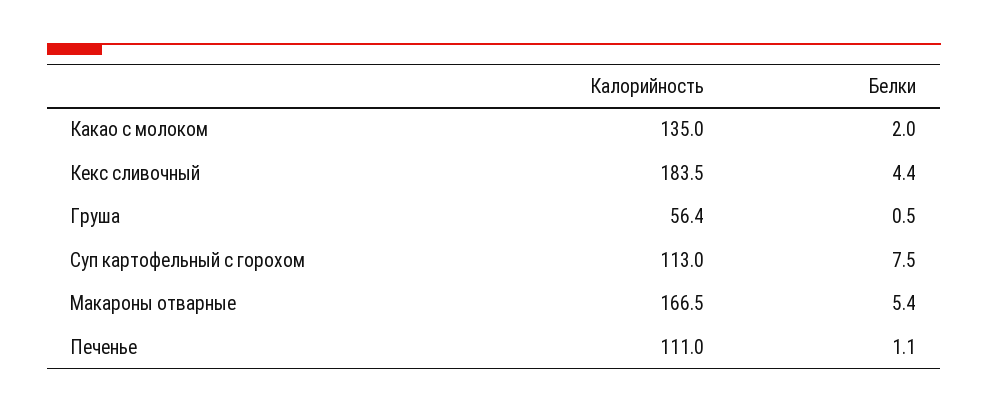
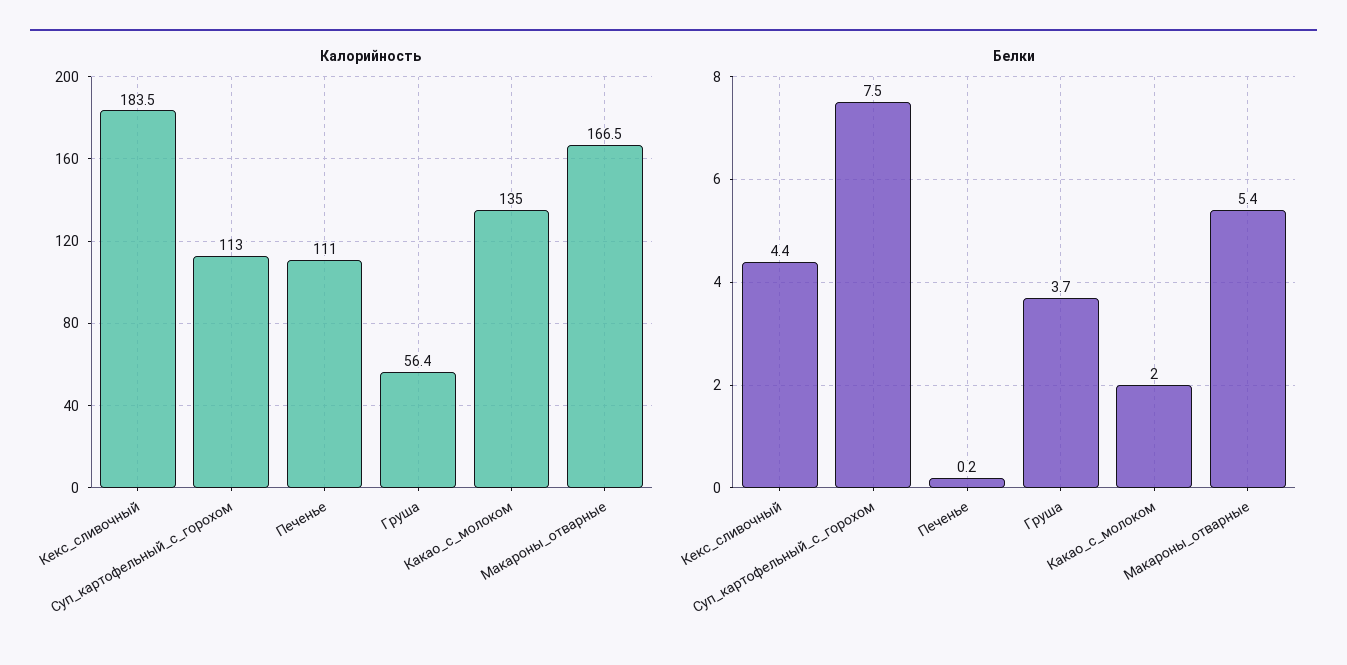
Белки, Груша: 0.5 -> 3.7
Белки, Печенье: 1.1 -> 0.2

